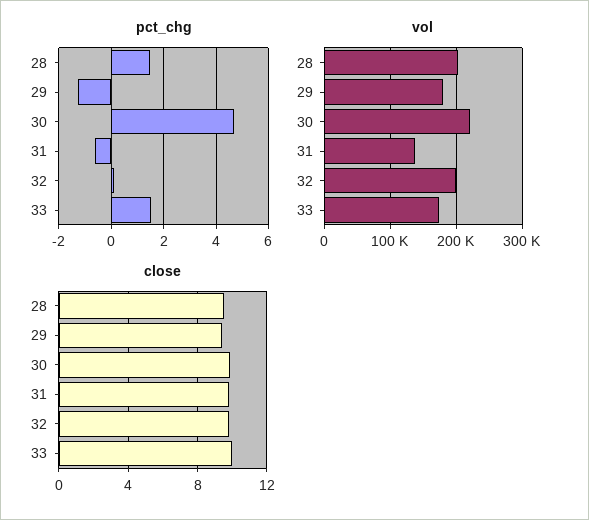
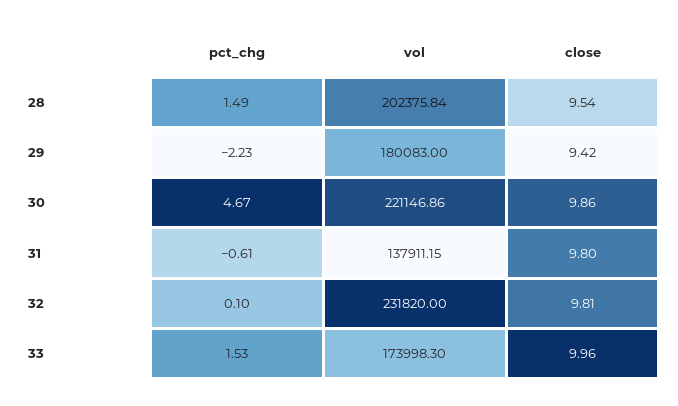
pct_chg, 29: -1.25 -> -2.23
vol, 32: 200000 -> 231820

